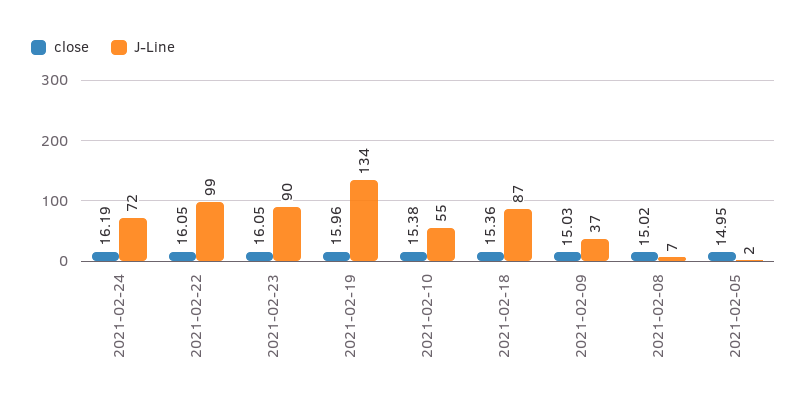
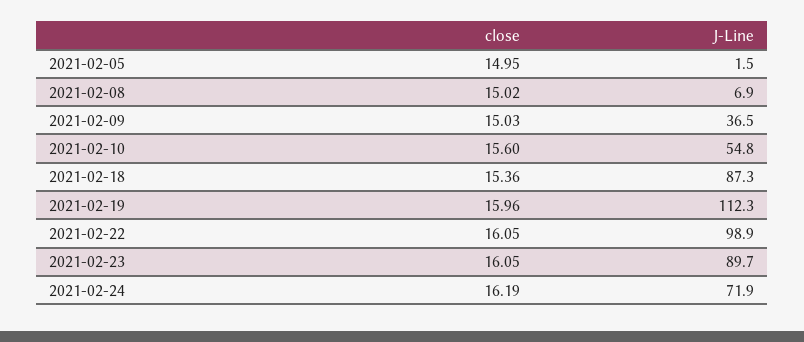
J-Line, 2021-02-19: 134 -> 112.3
close, 2021-02-10: 15.38 -> 15.6

